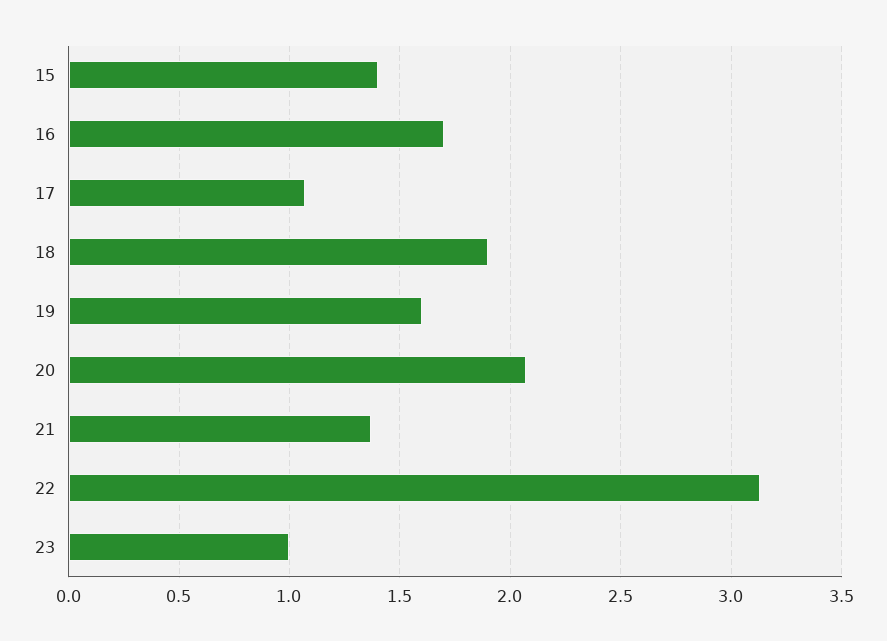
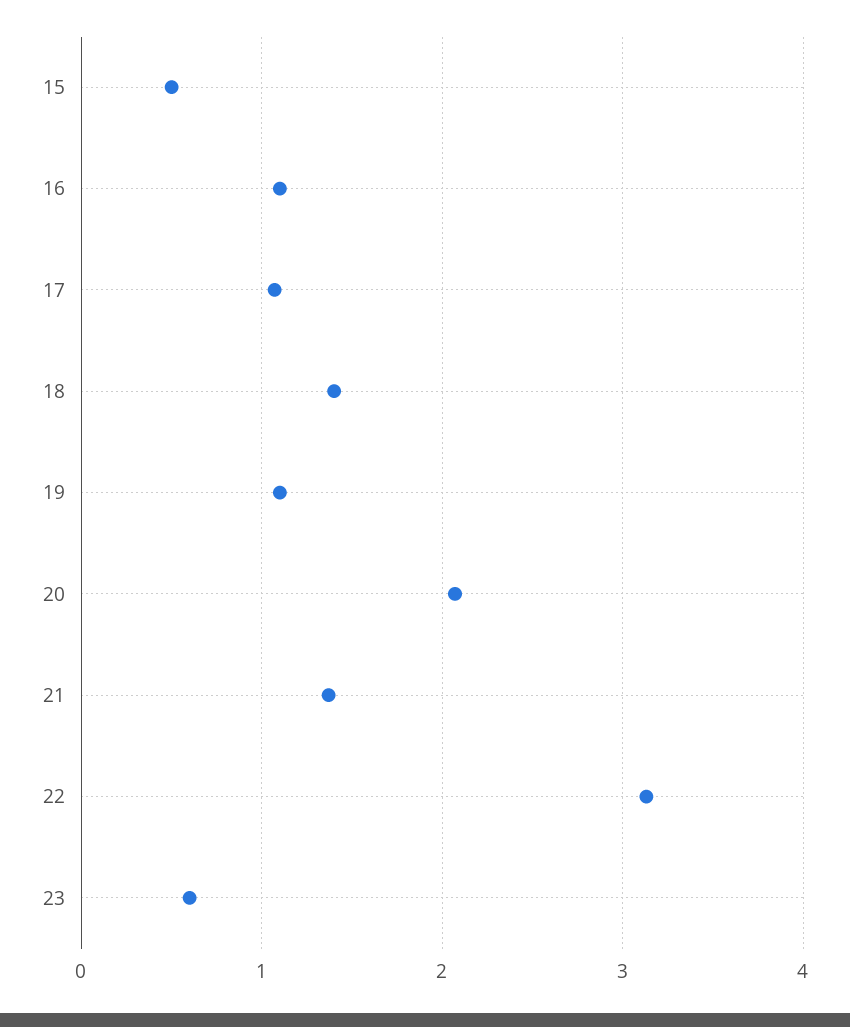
15: 1.4 -> 0.5
16: 1.7 -> 1.1
18: 1.9 -> 1.4
19: 1.6 -> 1.1
23: 1 -> 0.6

